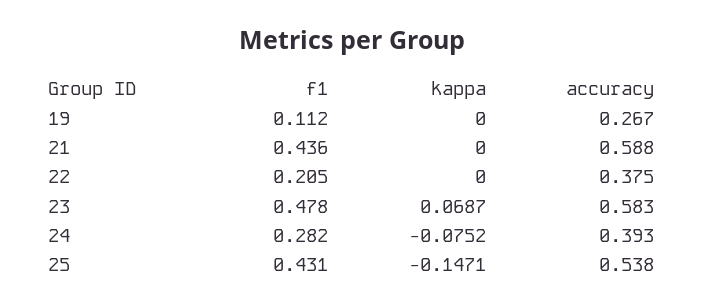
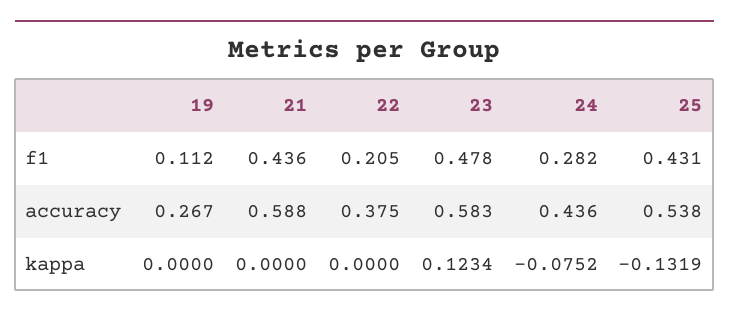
kappa, 23: 0.0687 -> 0.1234
accuracy, 24: 0.393 -> 0.436
kappa, 25: -0.1471 -> -0.1319

